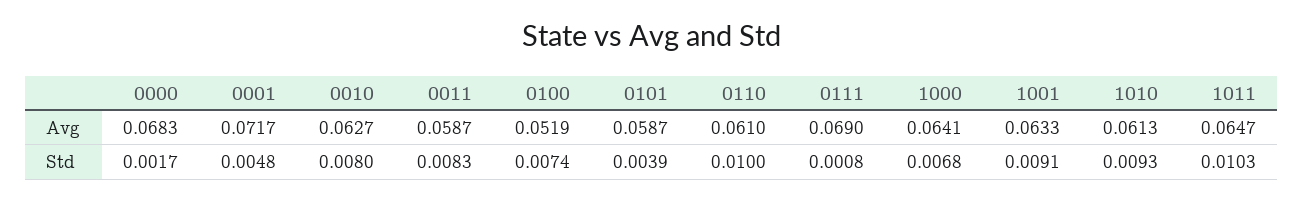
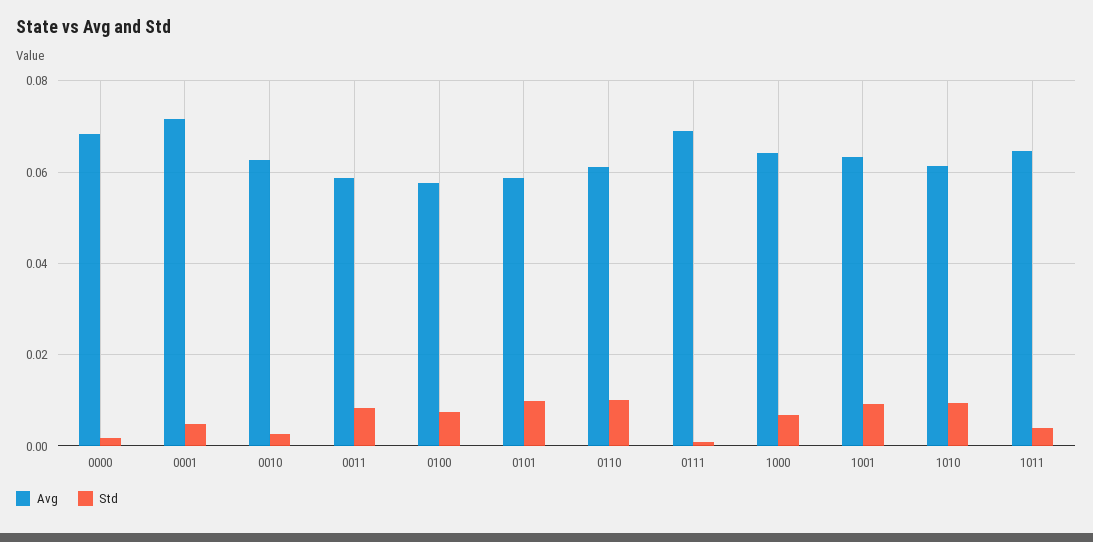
Avg, 0100: 0.0519 -> 0.058
Std, 0010: 0.008 -> 0.002
Std, 0101: 0.0039 -> 0.01
Std, 1011: 0.0103 -> 0.004

